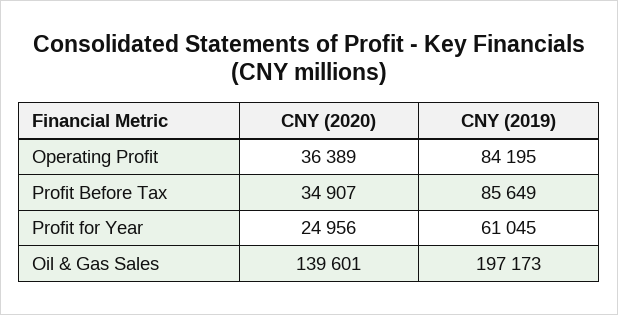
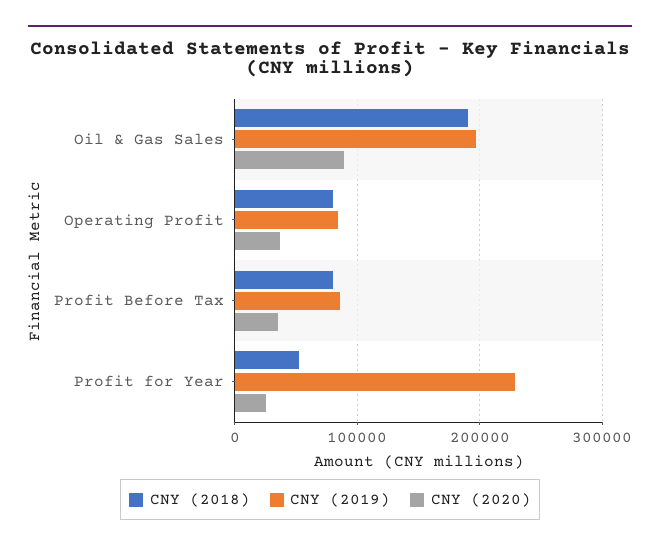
CNY (2019), Profit for Year: 61045 -> 230000
CNY (2020), Oil & Gas Sales: 139601 -> 90000
CNY (2018), Oil & Gas Sales: none -> 190000
CNY (2018), Operating Profit: none -> 80000
CNY (2018), Profit Before Tax: none -> 80000
CNY (2018), Profit for Year: none -> 50000

